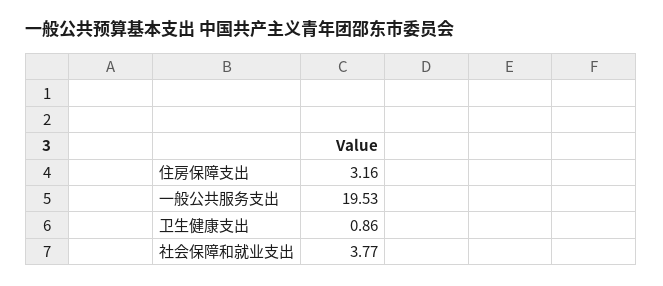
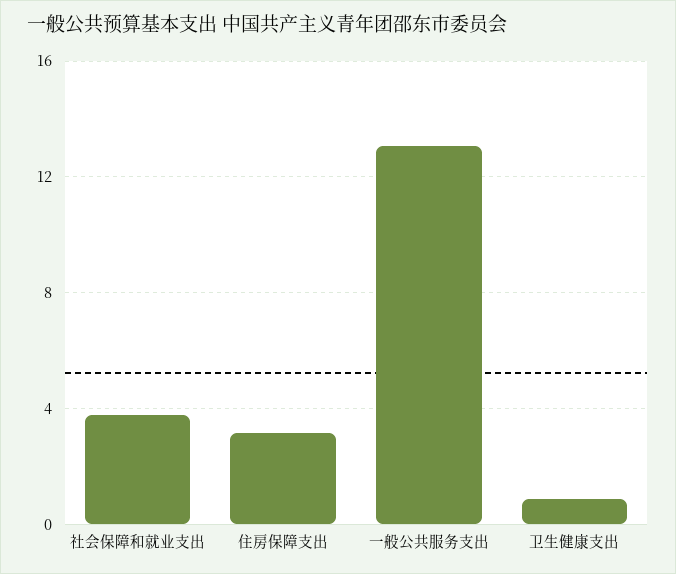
一般公共服务支出: 19.53 -> 13

